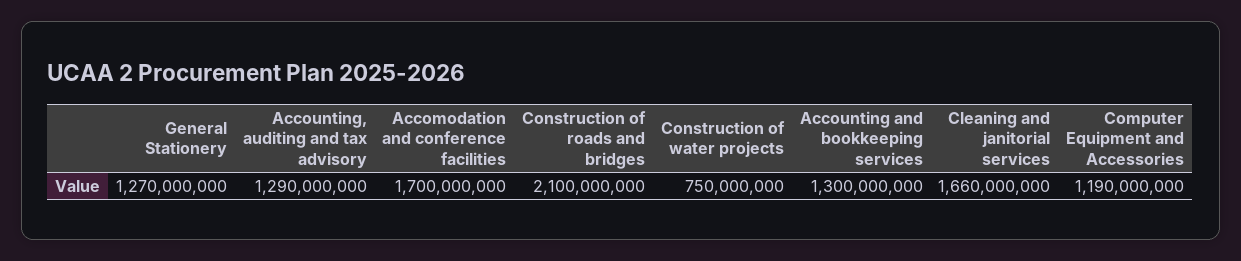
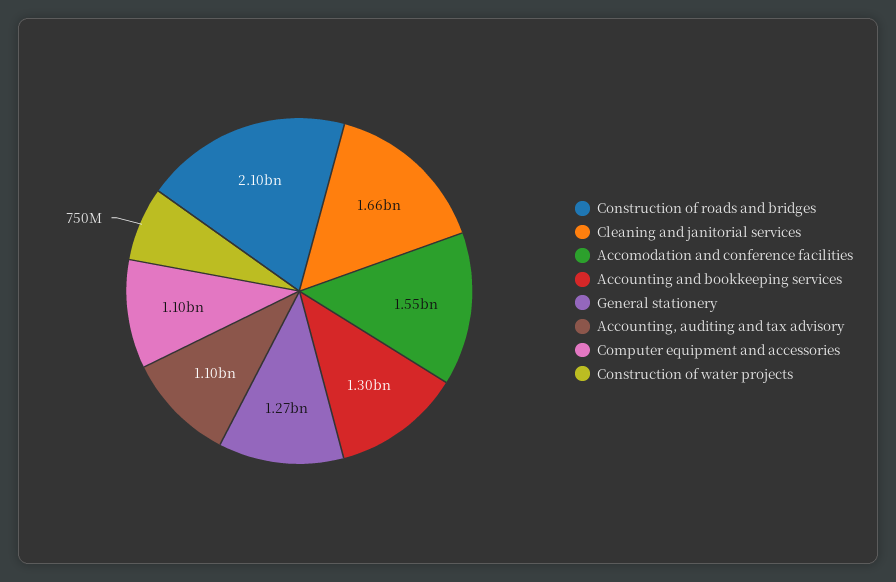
Accounting, auditing and tax advisory: 1290000000 -> 1100000000
Accomodation and conference facilities: 1700000000 -> 1550000000
Computer Equipment and Accessories: 1190000000 -> 1100000000

